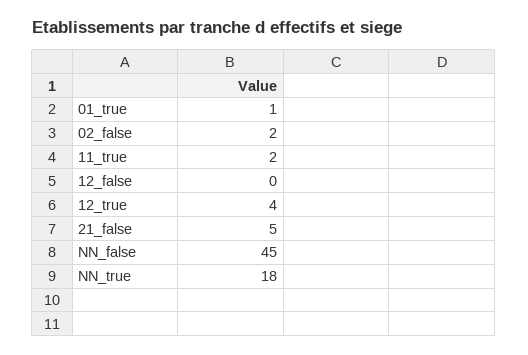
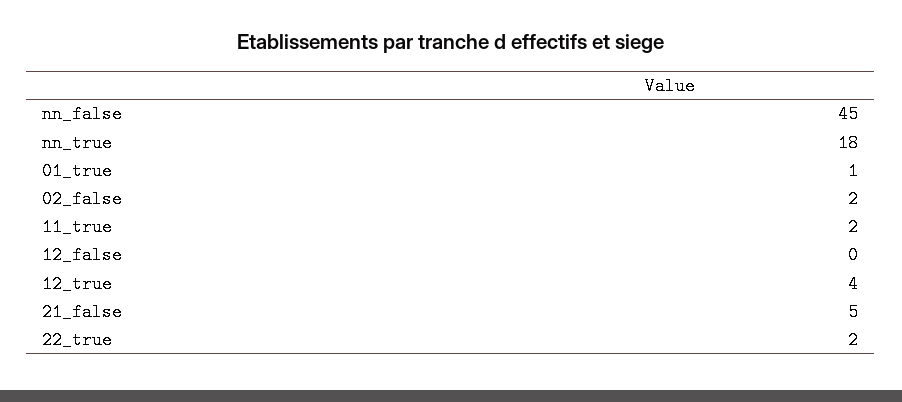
22_true: none -> 2

